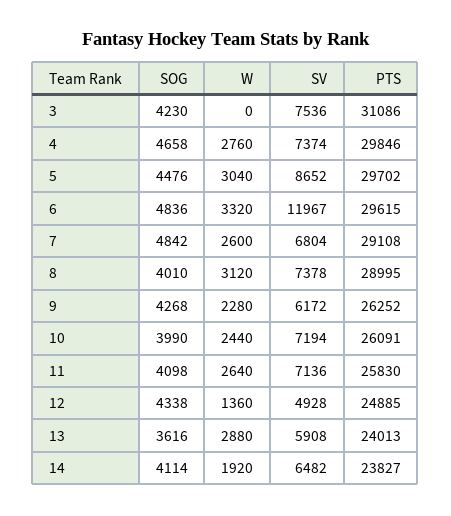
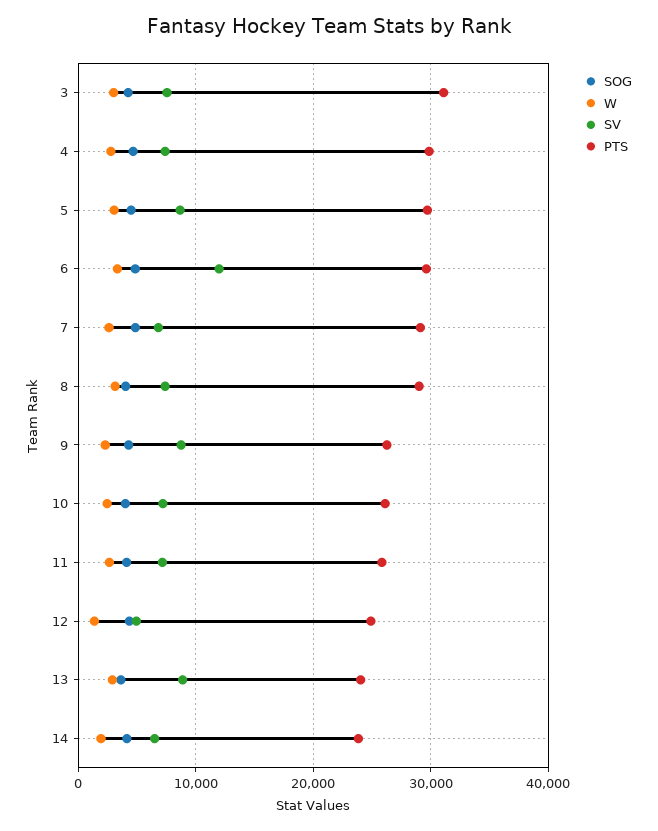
W, 3: 0 -> 3000
SV, 9: 6172 -> 9000
SV, 13: 5908 -> 9000

